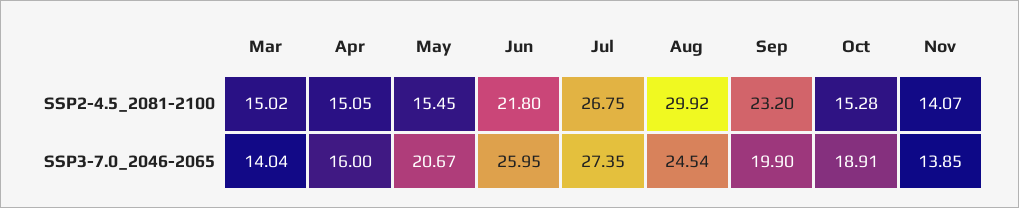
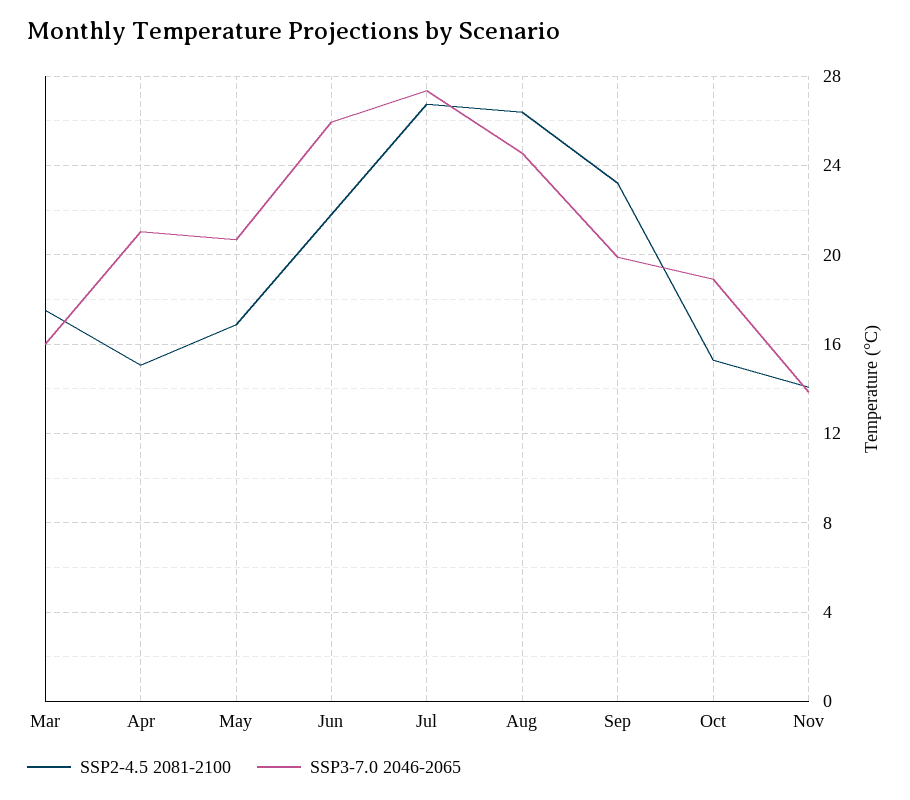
SSP2-4.5_2081-2100, Mar: 15.02 -> 17.5
SSP2-4.5_2081-2100, May: 15.45 -> 17
SSP2-4.5_2081-2100, Aug: 29.92 -> 26.5
SSP3-7.0_2046-2065, Mar: 14.04 -> 16
SSP3-7.0_2046-2065, Apr: 16 -> 21

